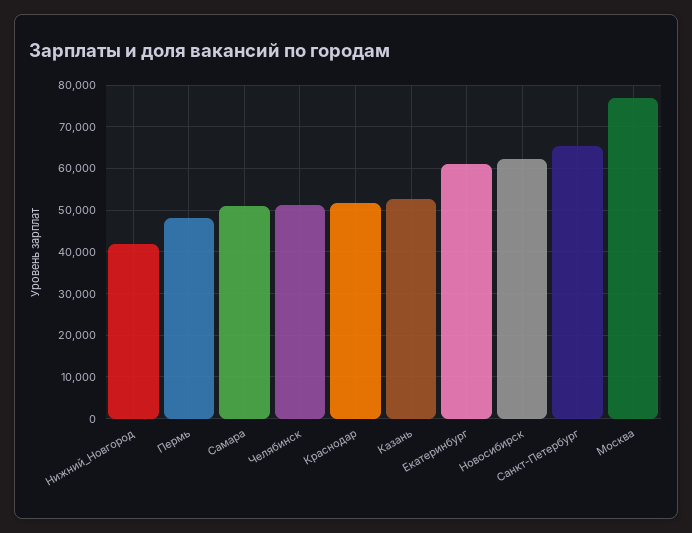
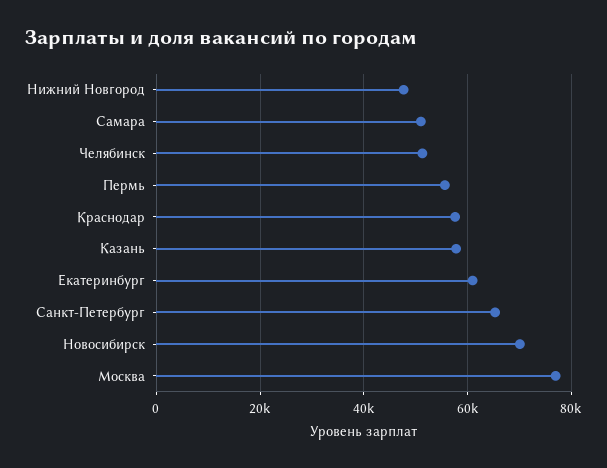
Нижний_Новгород: 42000 -> 48000
Пермь: 48000 -> 56000
Краснодар: 52000 -> 58000
Казань: 52000 -> 58000
Новосибирск: 62000 -> 70000

